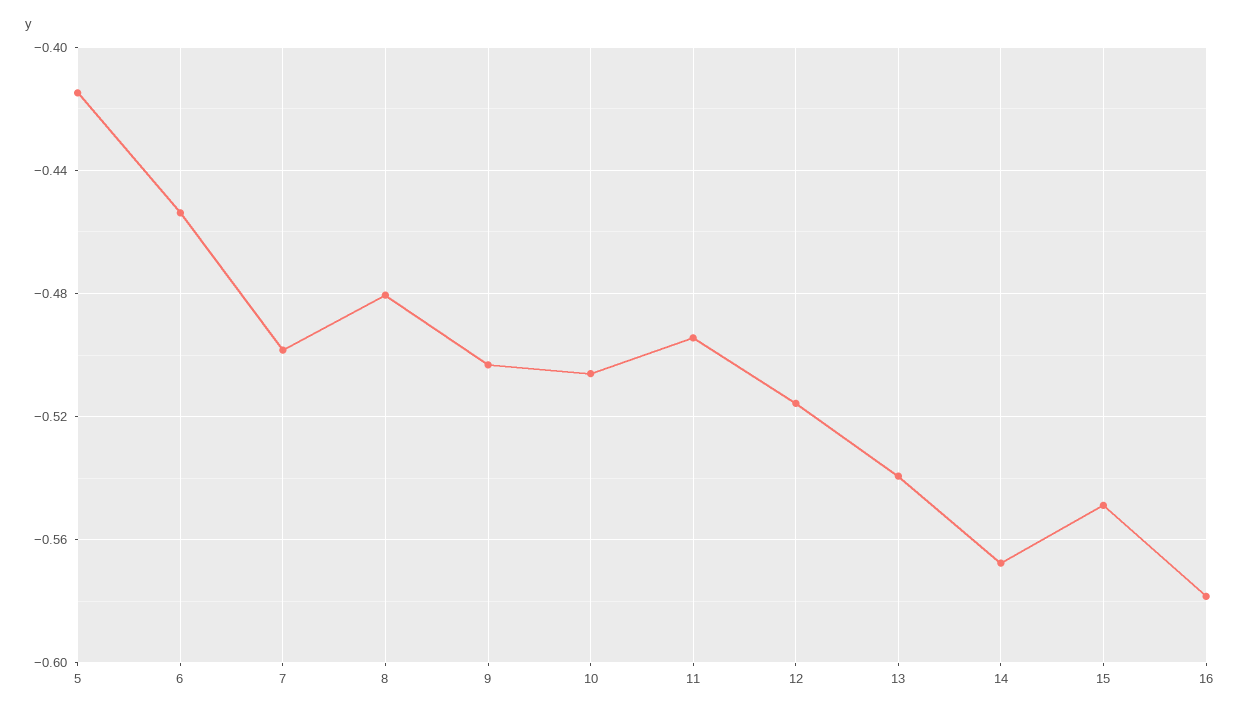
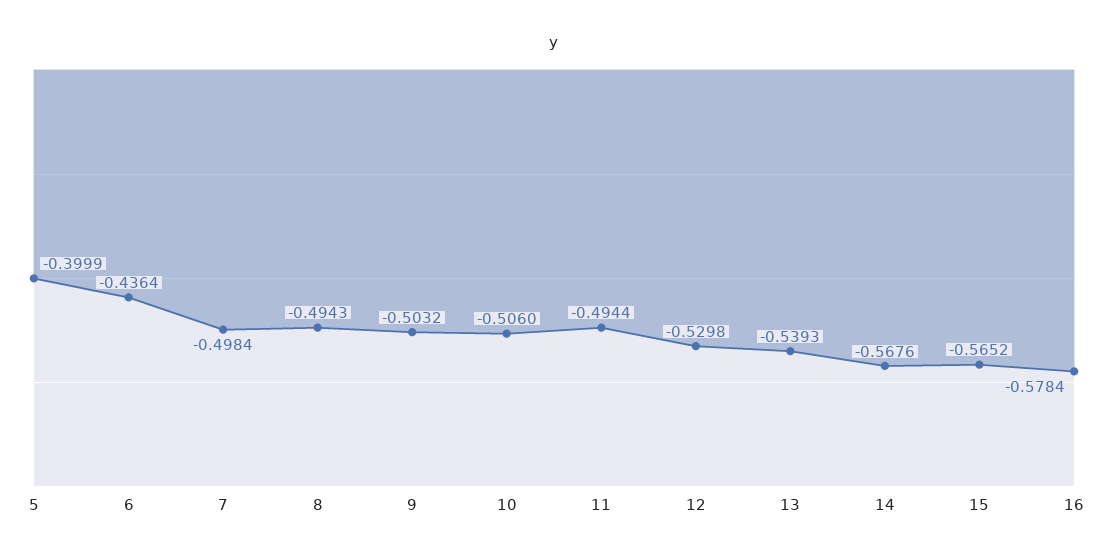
5: -0.415 -> -0.3999
6: -0.455 -> -0.4364
8: -0.48 -> -0.4943
12: -0.515 -> -0.5298
15: -0.55 -> -0.5652

